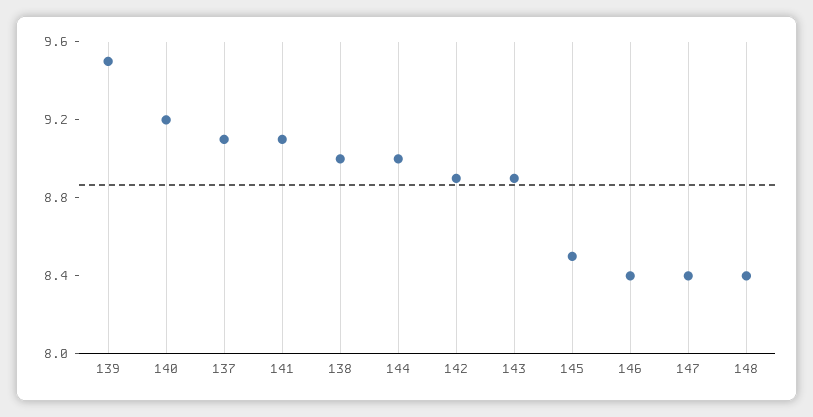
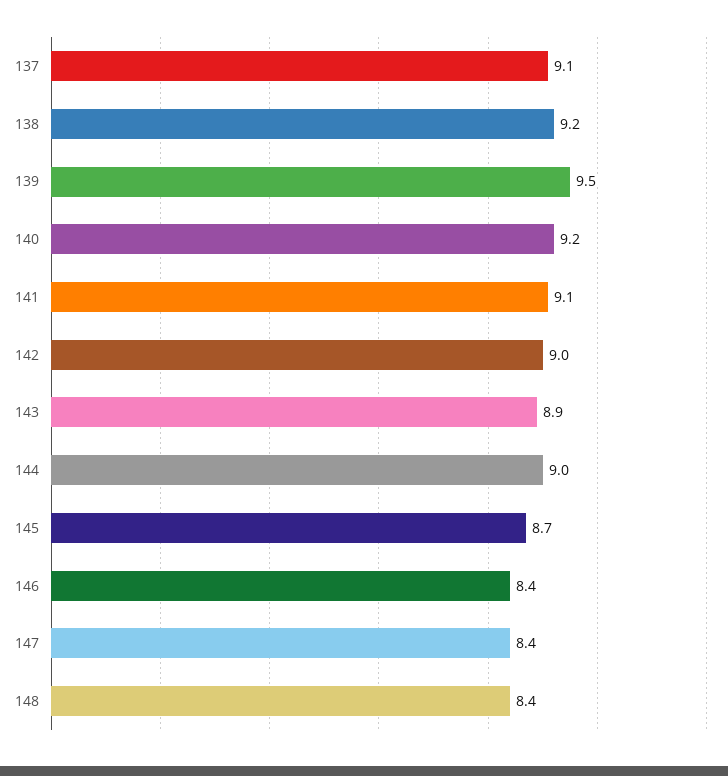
138: 9 -> 9.2
142: 8.9 -> 9
145: 8.5 -> 8.7

